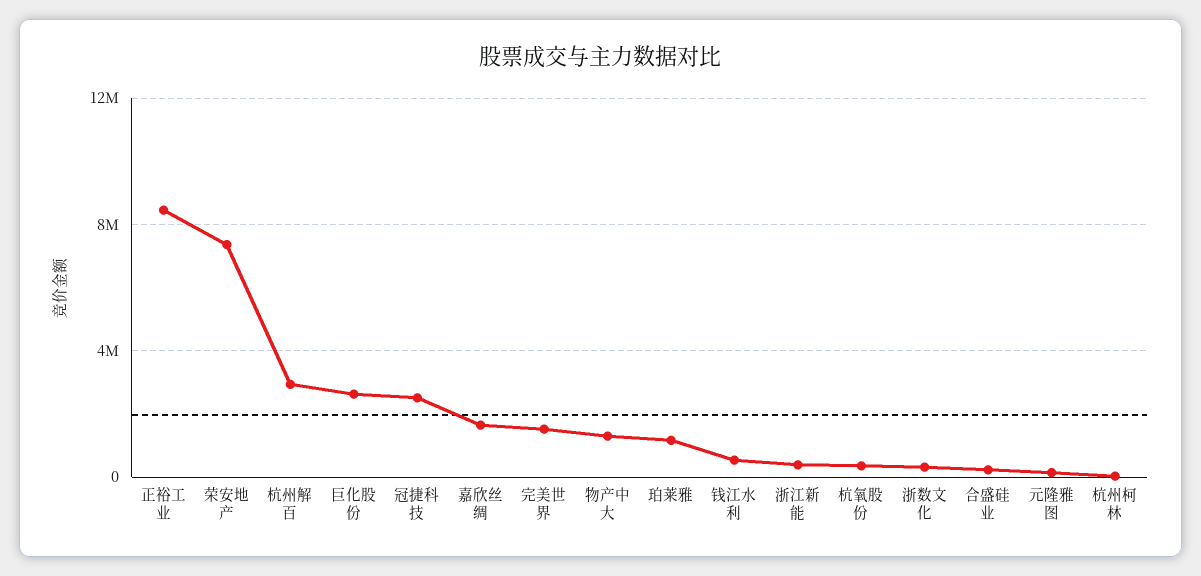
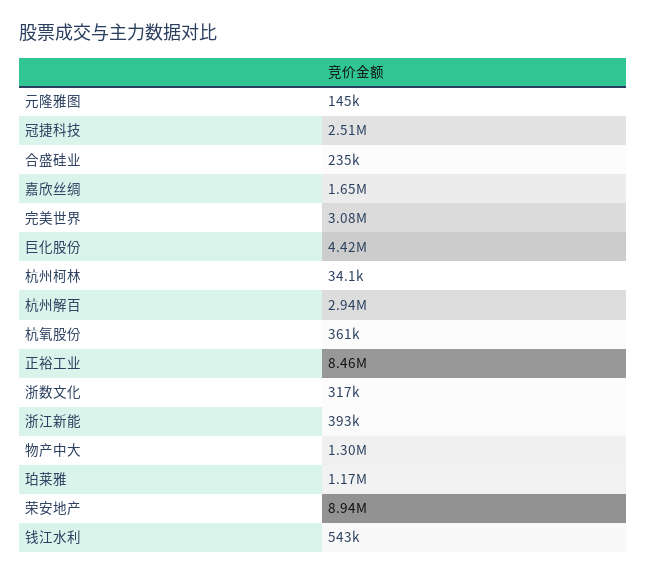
荣安地产: 7500000 -> 8940000
巨化股份: 2500000 -> 4420000
完美世界: 1500000 -> 3080000

